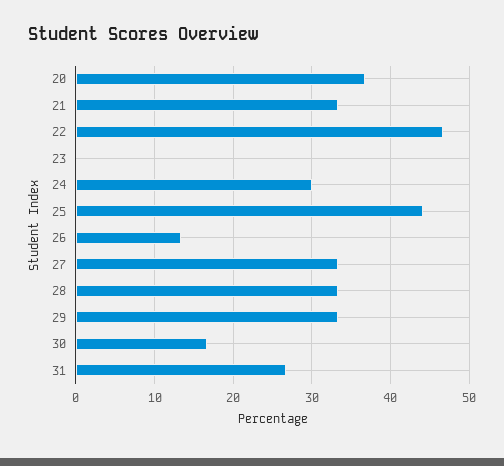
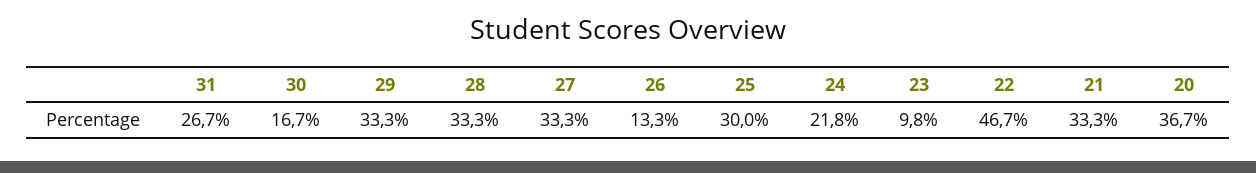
23: 0 -> 9.8
24: 30 -> 21.8
25: 44 -> 30

